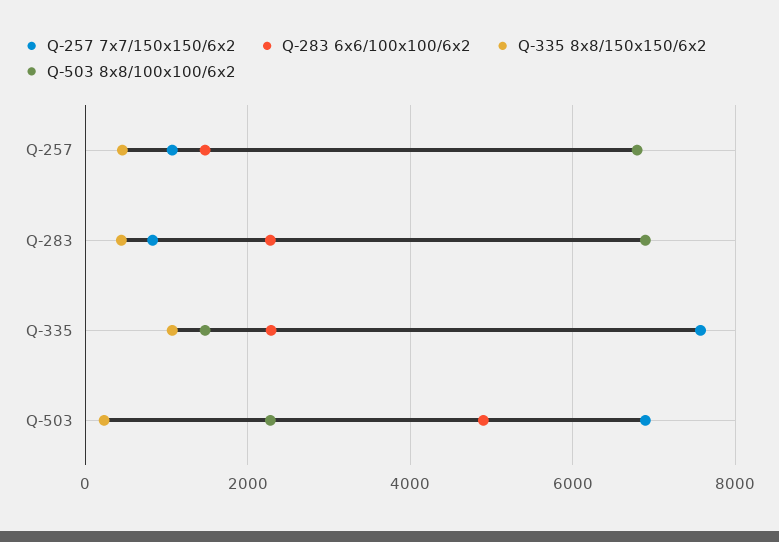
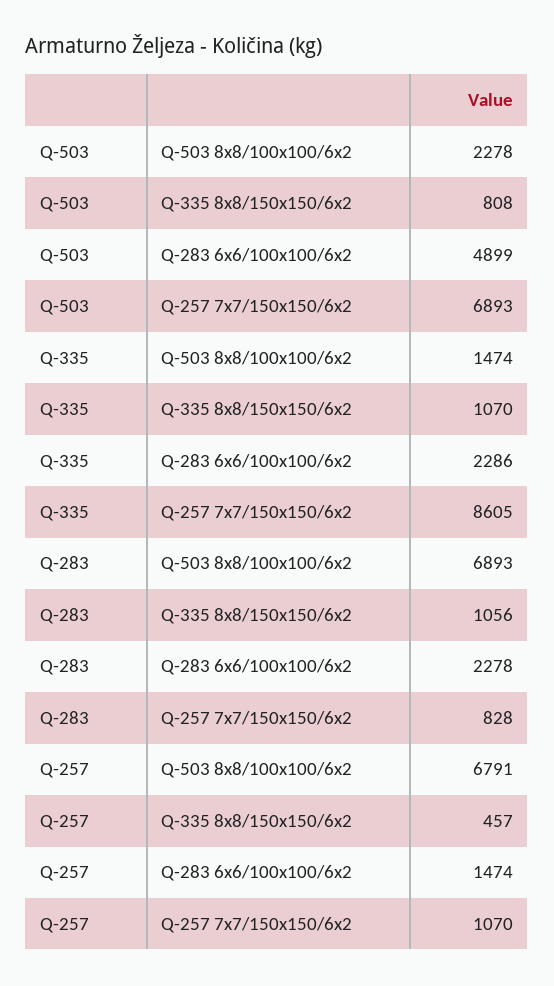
Q-335 8x8/150x150/6x2, Q-283: 400 -> 1056
Q-257 7x7/150x150/6x2, Q-335: 7600 -> 8605
Q-335 8x8/150x150/6x2, Q-503: 200 -> 808

